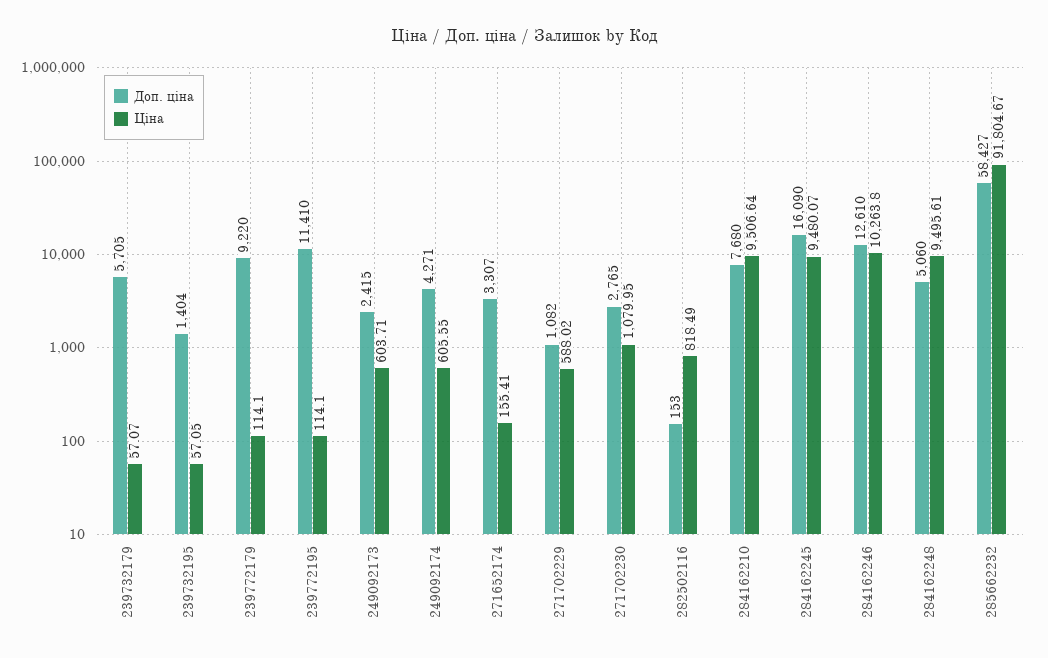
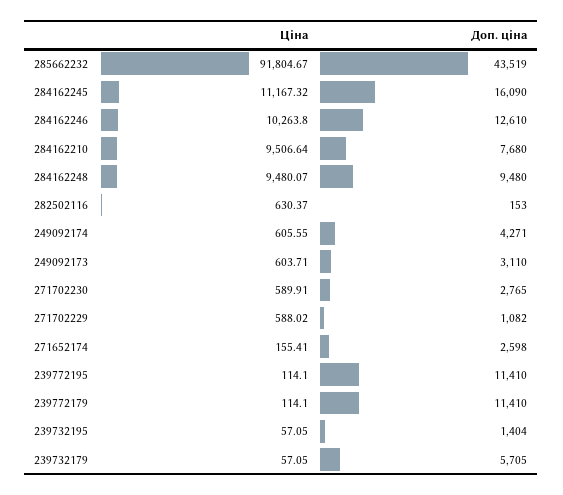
Ціна, 239732179: 57.07 -> 57.05
Доп. ціна, 239772179: 9220 -> 11410
Доп. ціна, 249092173: 2415 -> 3110
Доп. ціна, 271652174: 3307 -> 2598
Ціна, 271702230: 1079.95 -> 589.91
Ціна, 282502116: 818.49 -> 630.37
Ціна, 284162245: 9480.07 -> 11167.32
Доп. ціна, 284162248: 5060 -> 9480
Ціна, 284162248: 9495.61 -> 9480.07
Доп. ціна, 285662232: 58427 -> 43519

